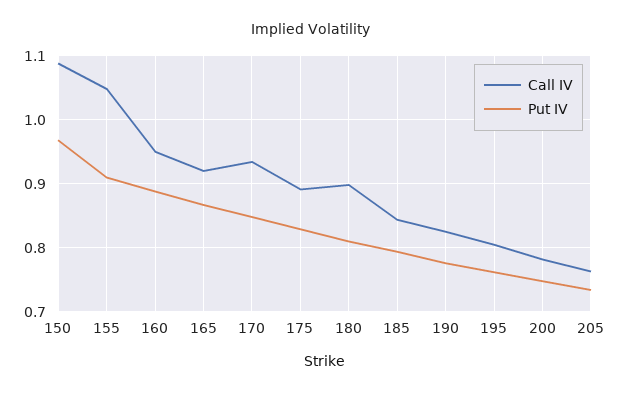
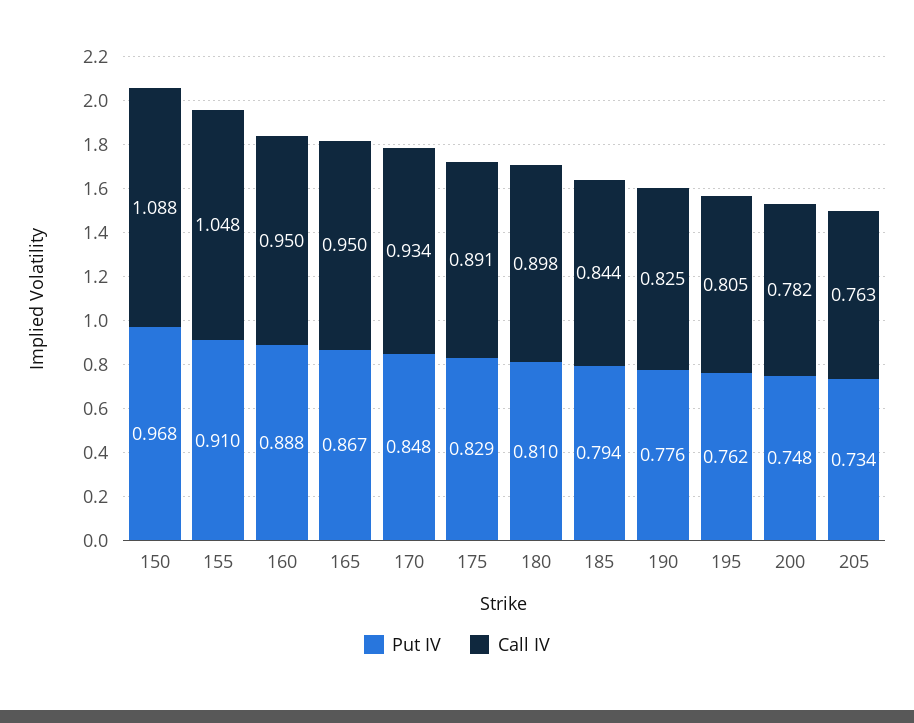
Call IV, 165: 0.92 -> 0.95

